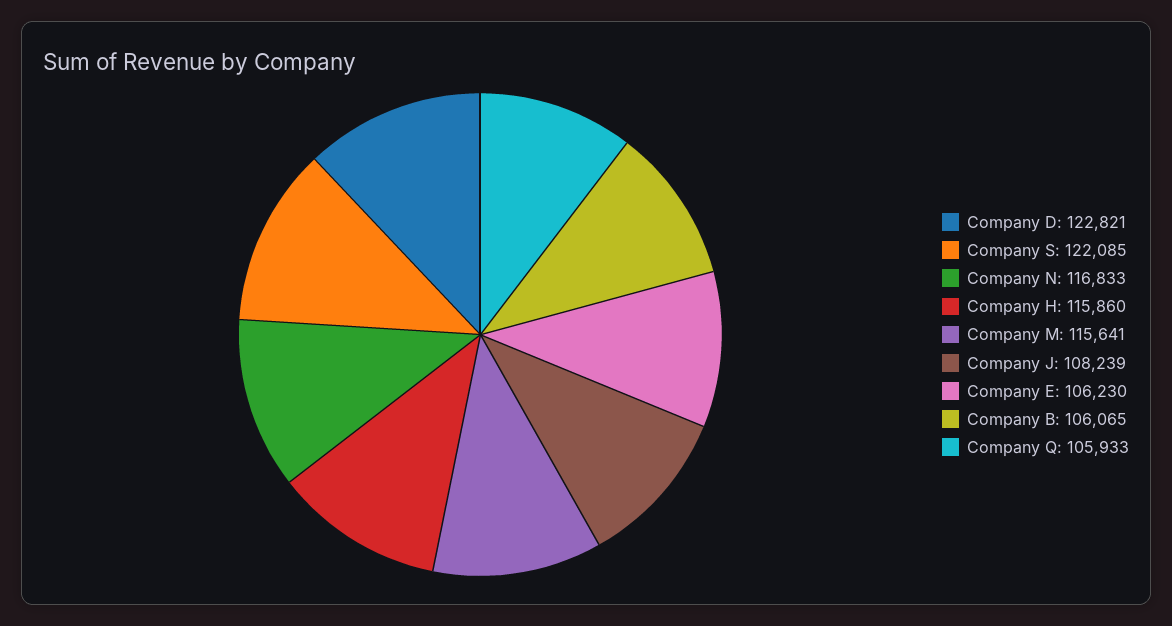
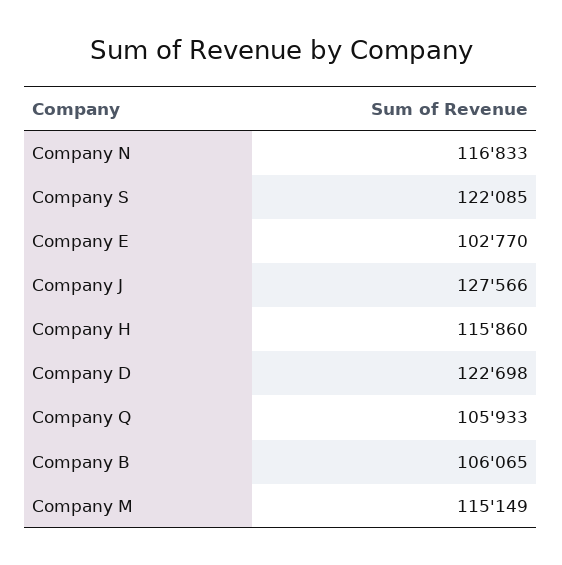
Company D: 122821 -> 122698
Company M: 115641 -> 115149
Company J: 108239 -> 127566
Company E: 106230 -> 102770

